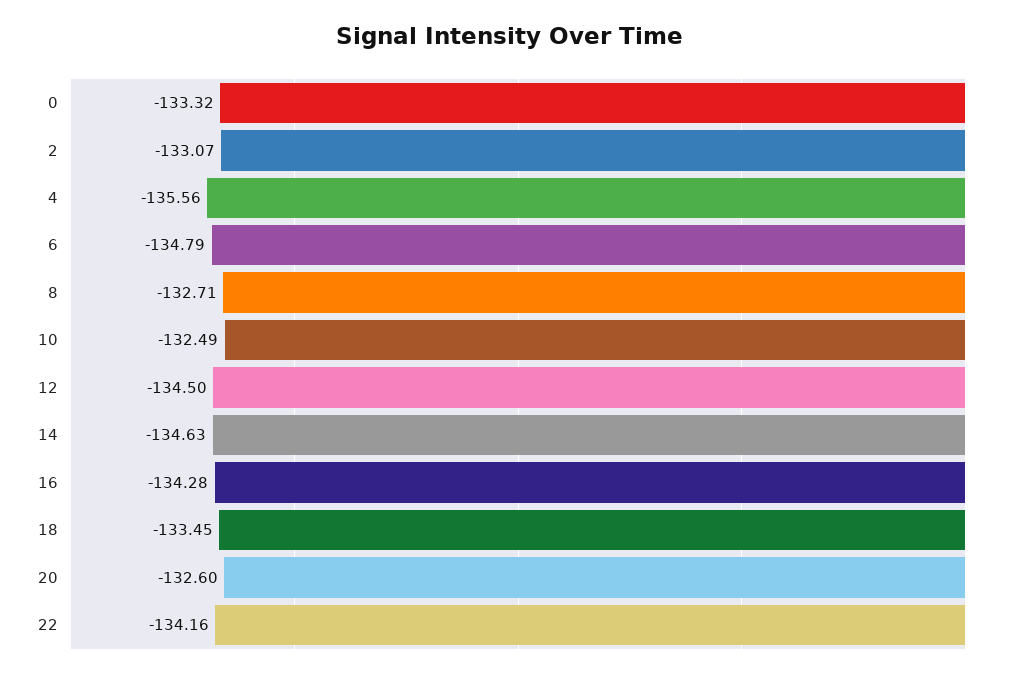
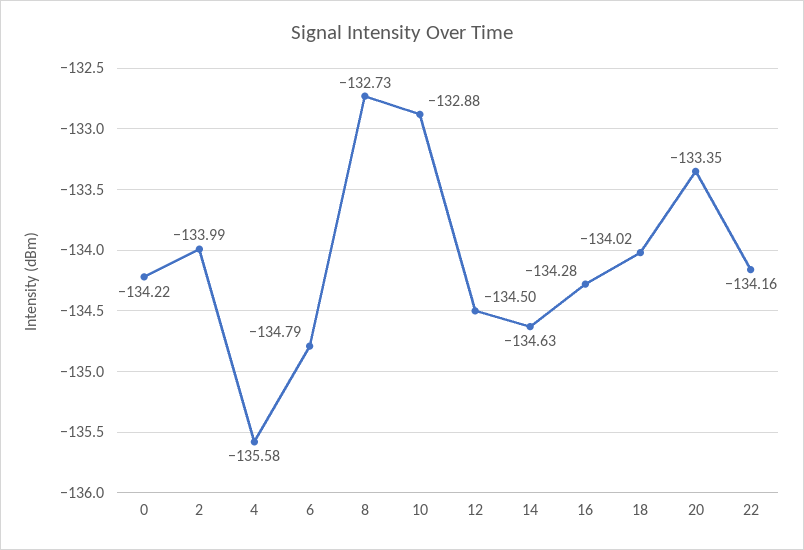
0: -133.32 -> -134.22
2: -133.07 -> -133.99
4: -135.56 -> -135.58
8: -132.71 -> -132.73
10: -132.49 -> -132.88
18: -133.45 -> -134.02
20: -132.6 -> -133.35

